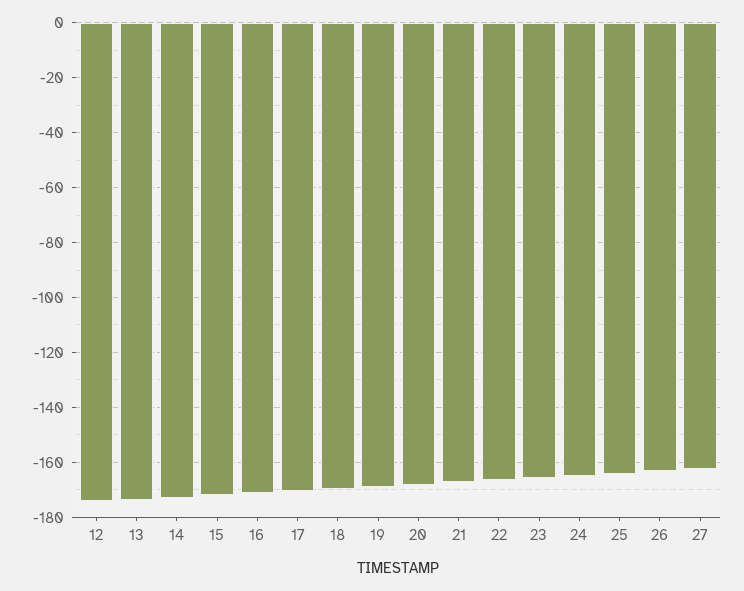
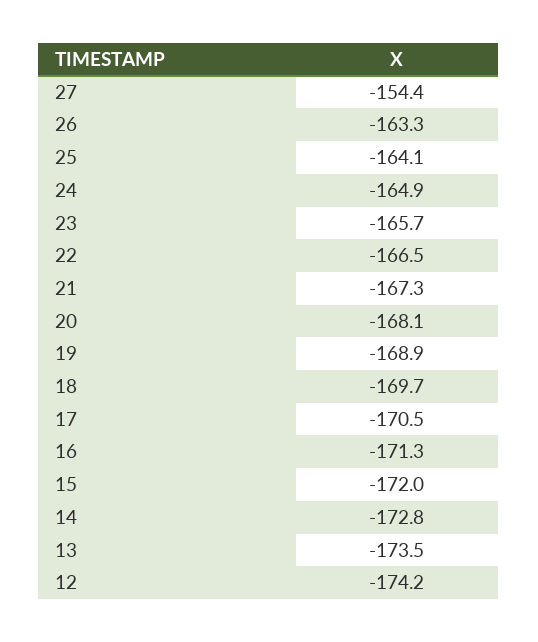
27: -162.5 -> -154.4

